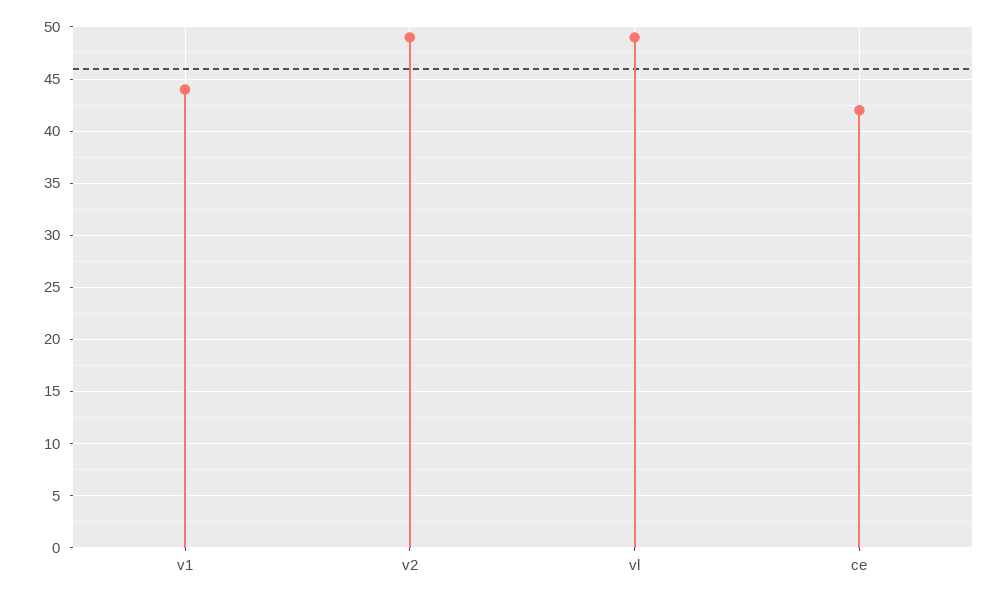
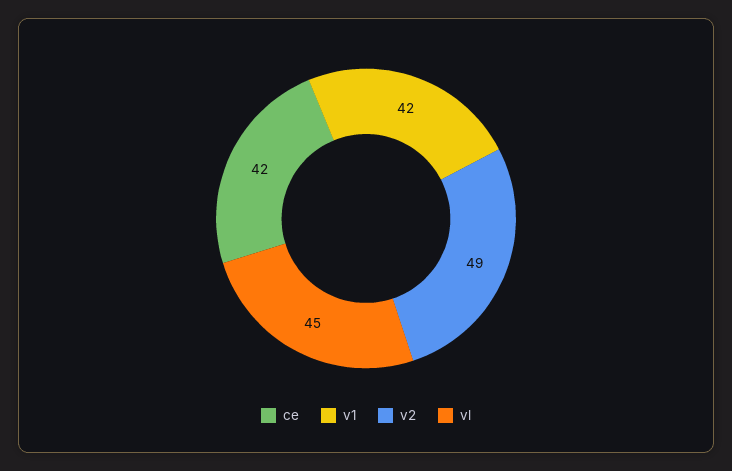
v1: 44 -> 42
vl: 49 -> 45

